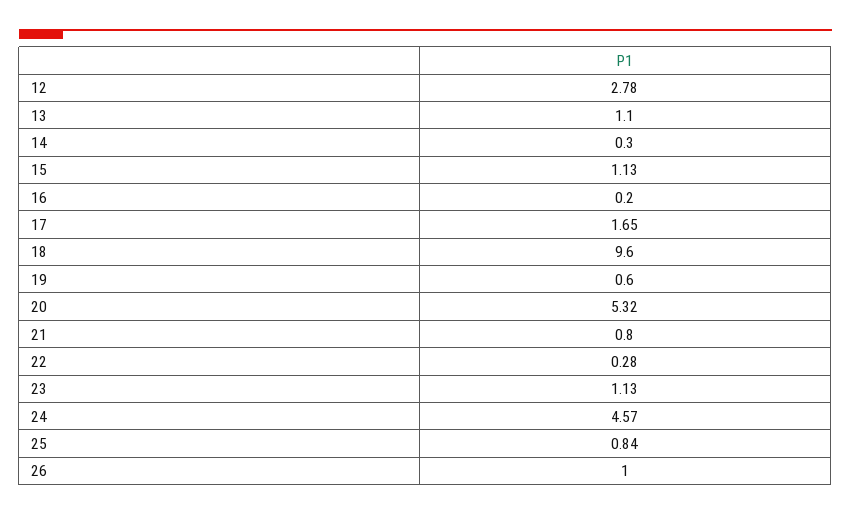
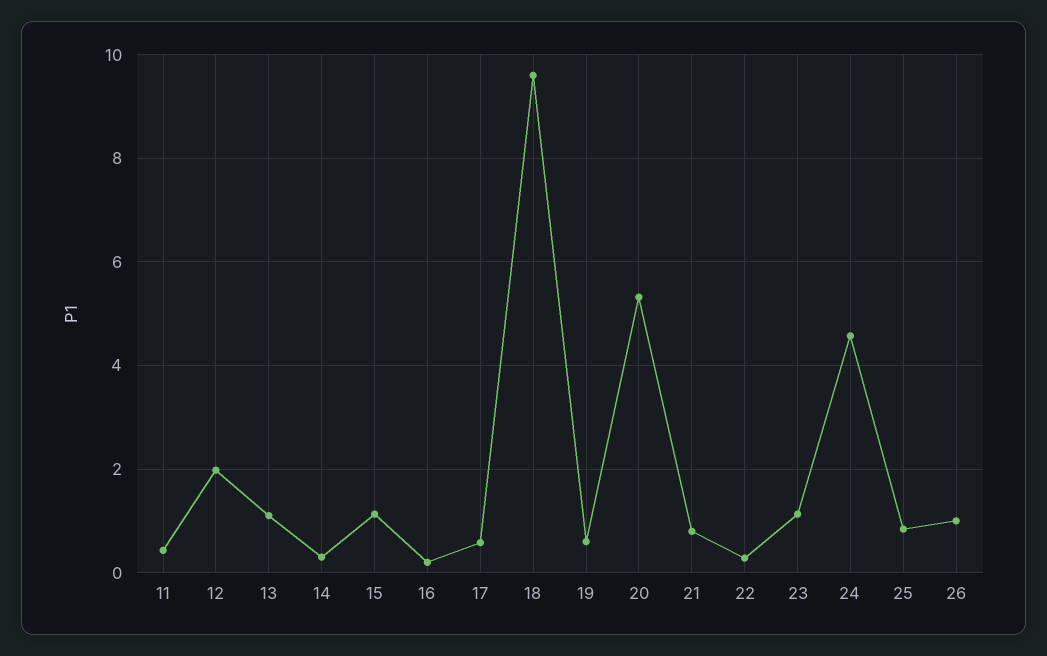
12: 2.78 -> 2
17: 1.65 -> 0.6
11: none -> 0.4

